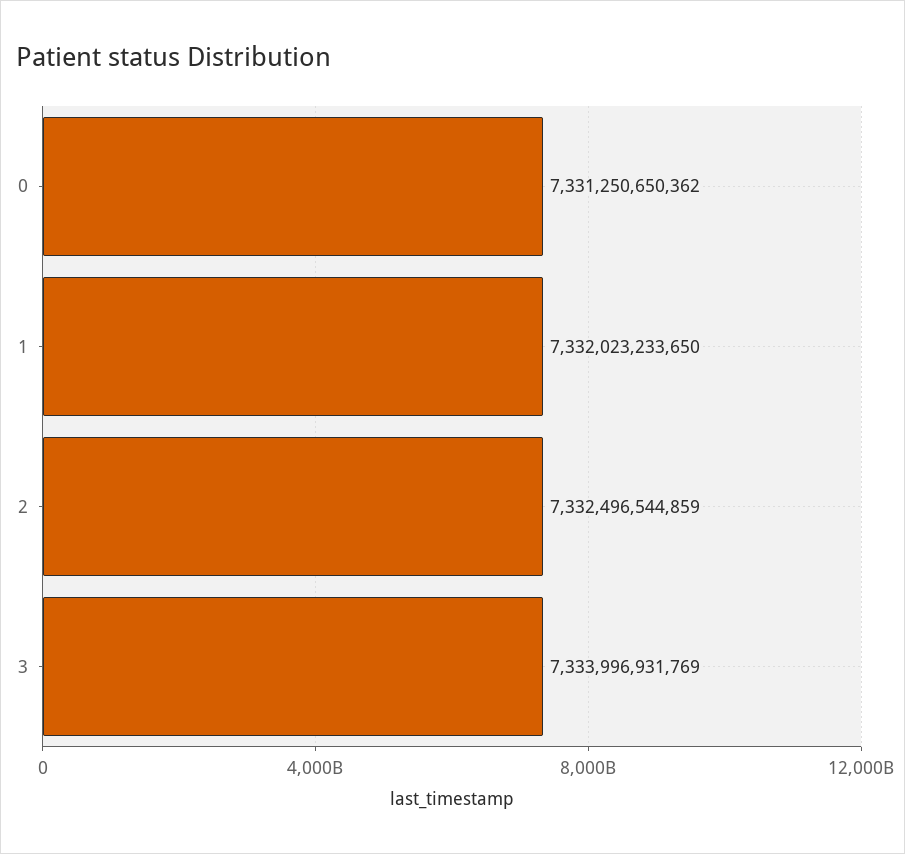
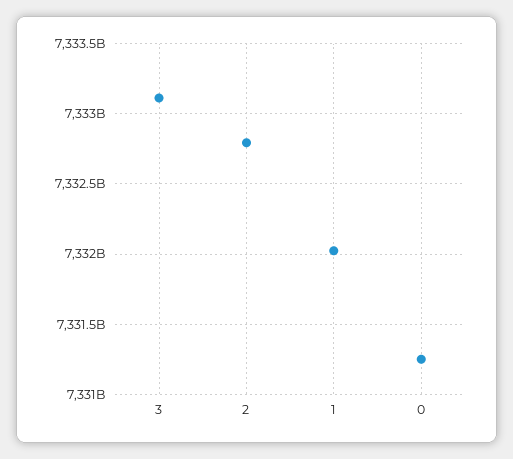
2: 7332496544859 -> 7332800000000
3: 7333996931769 -> 7333100000000

